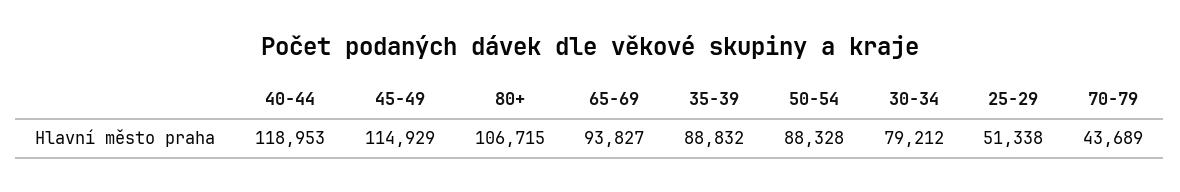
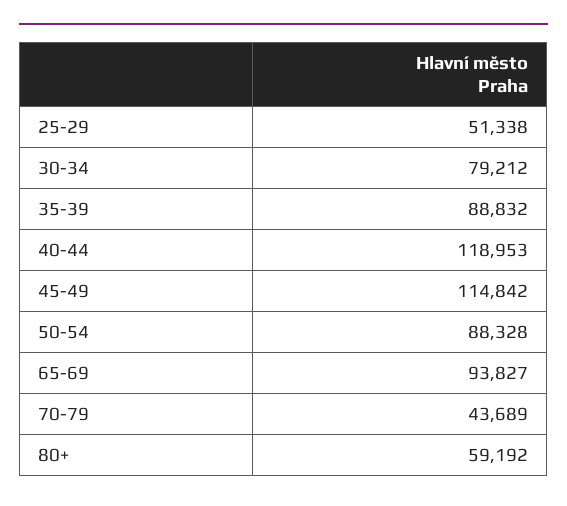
45-49: 114929 -> 114842
80+: 106715 -> 59192

